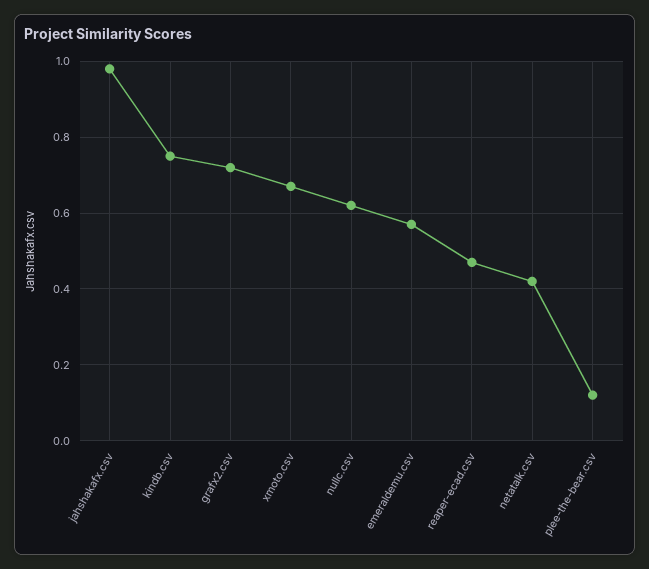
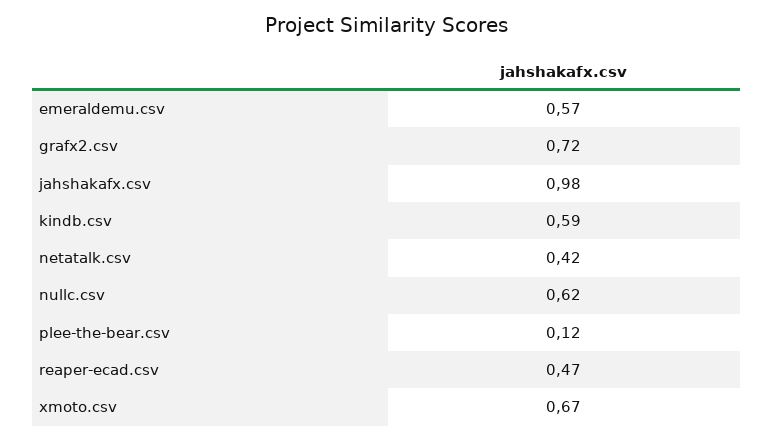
kindb.csv: 0.75 -> 0.59

